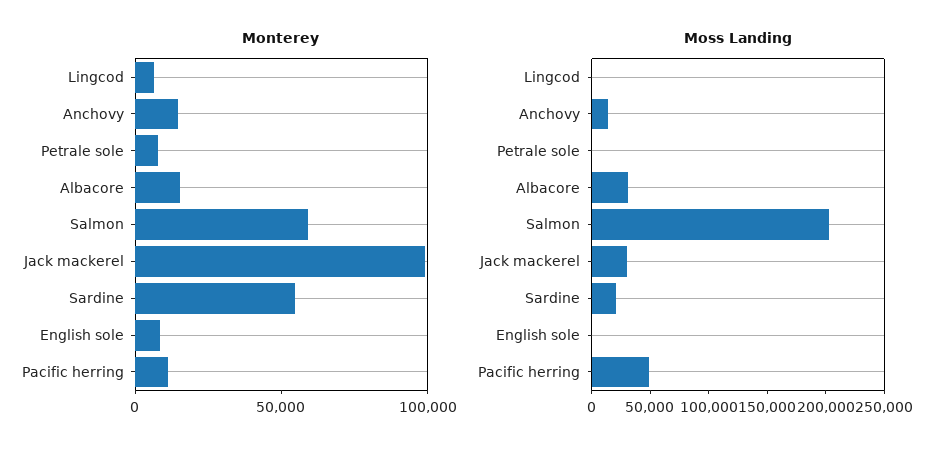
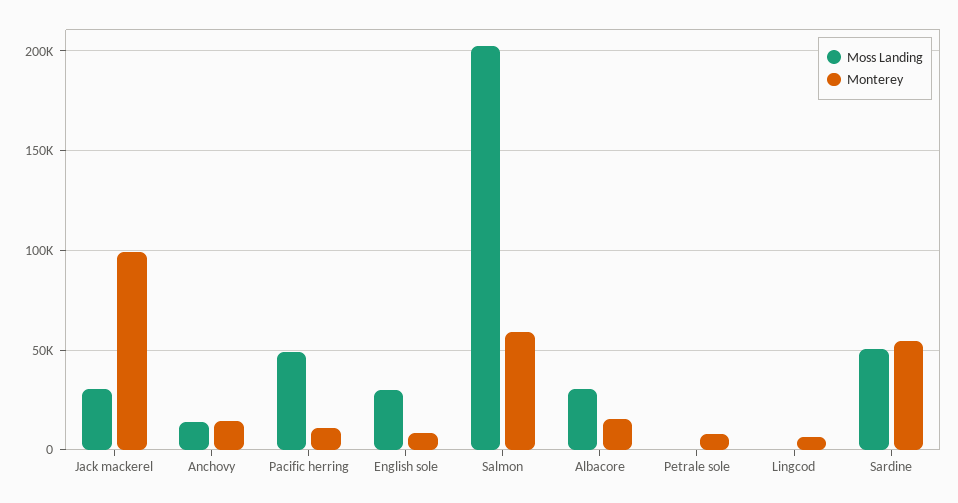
Moss Landing, Sardine: 20000 -> 50000
Moss Landing, English sole: 0 -> 30000

